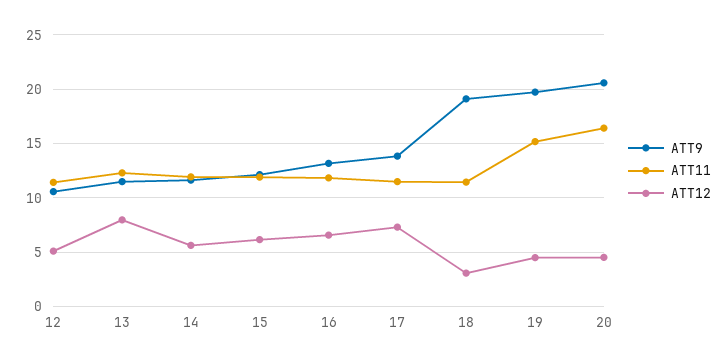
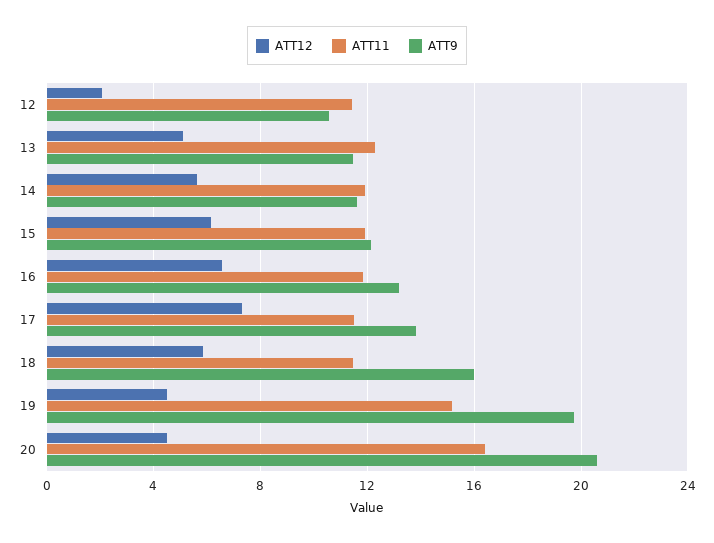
ATT12, 12: 5 -> 2
ATT12, 13: 8 -> 5
ATT9, 18: 19 -> 16
ATT12, 18: 3 -> 6

